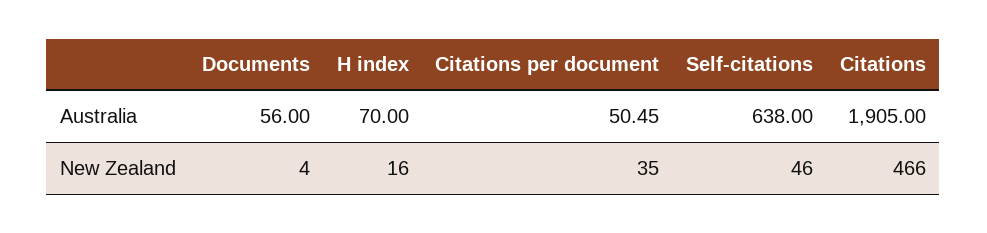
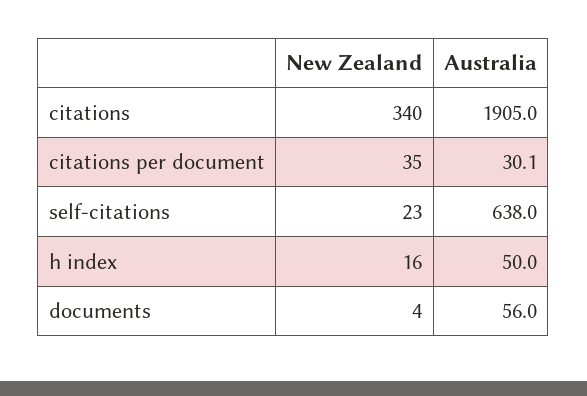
H index, Australia: 70 -> 50
Citations per document, Australia: 50.45 -> 30.1
Self-citations, New Zealand: 46 -> 23
Citations, New Zealand: 466 -> 340

